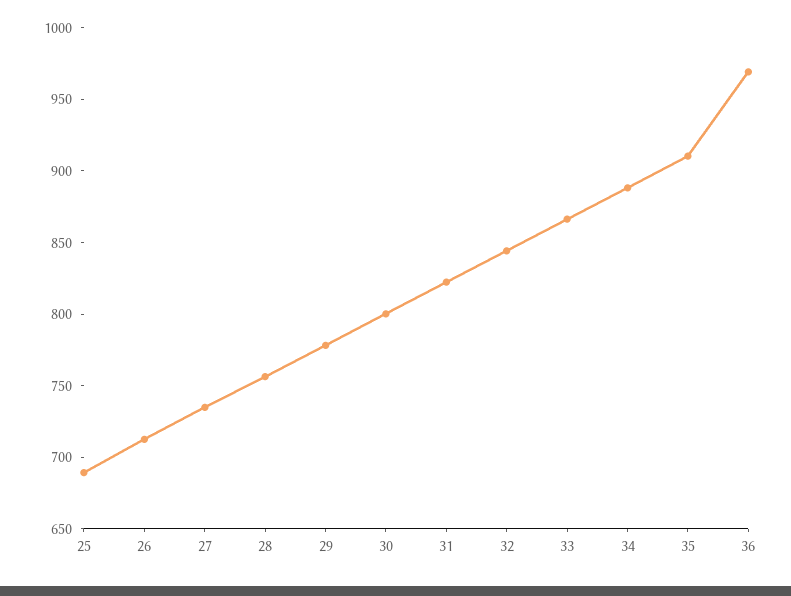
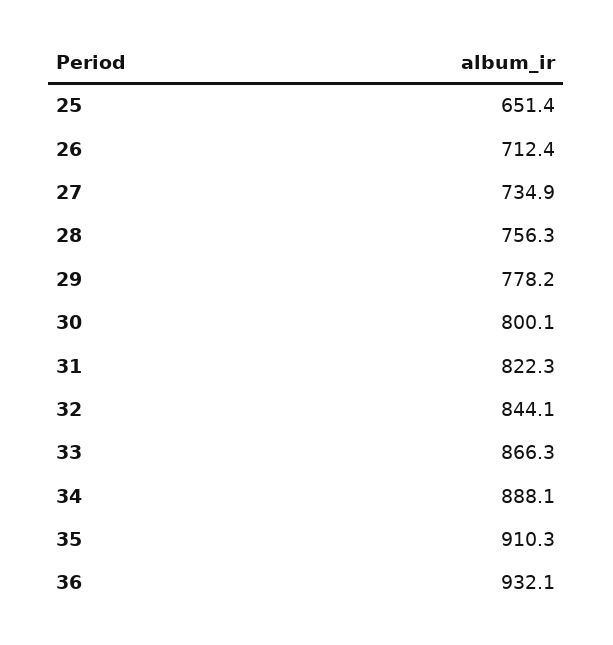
25: 690 -> 651.4
36: 970 -> 932.1

